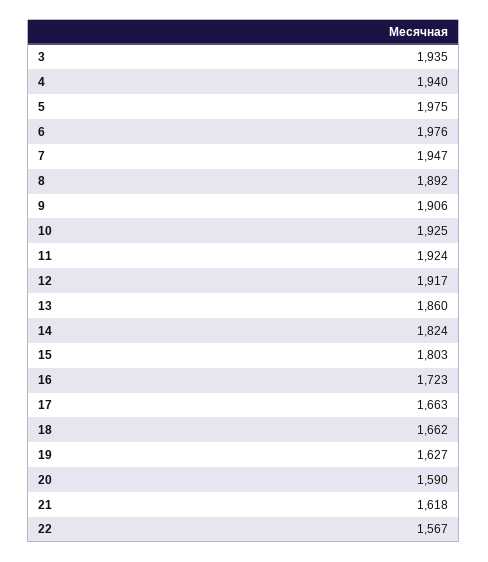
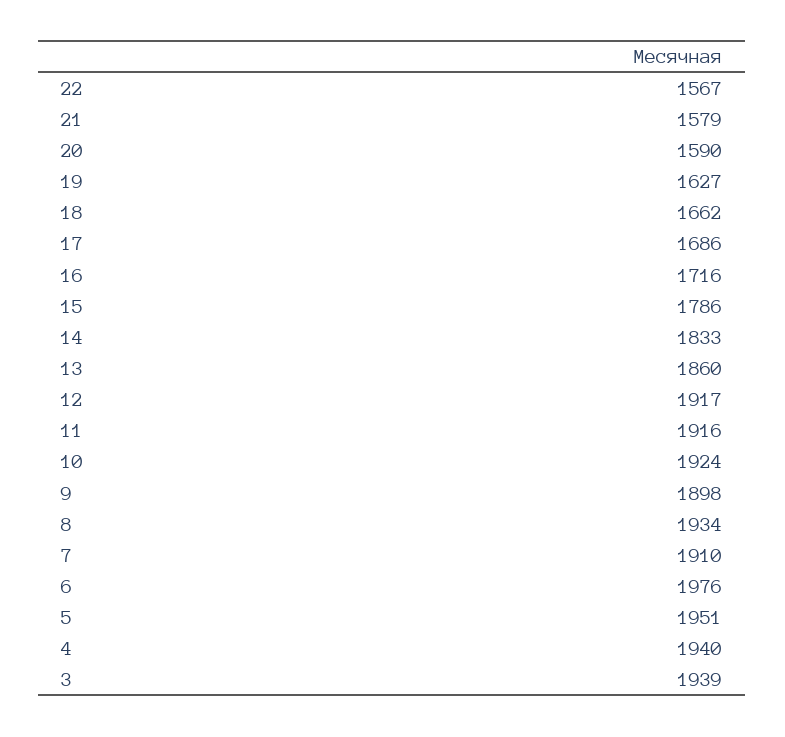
3: 1935 -> 1939
5: 1975 -> 1951
7: 1947 -> 1910
8: 1892 -> 1934
9: 1906 -> 1898
10: 1925 -> 1924
11: 1924 -> 1916
14: 1824 -> 1833
15: 1803 -> 1786
16: 1723 -> 1716
17: 1663 -> 1686
21: 1618 -> 1579

